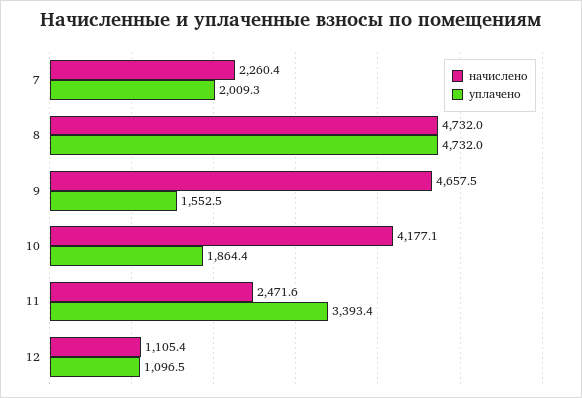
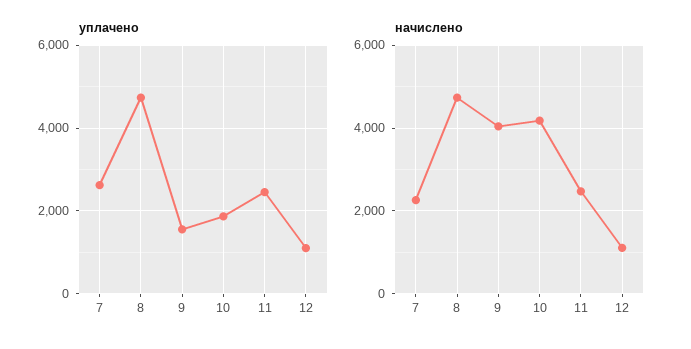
уплачено, 7: 2009.3 -> 2600
начислено, 9: 4657.5 -> 4000
уплачено, 11: 3393.4 -> 2400

